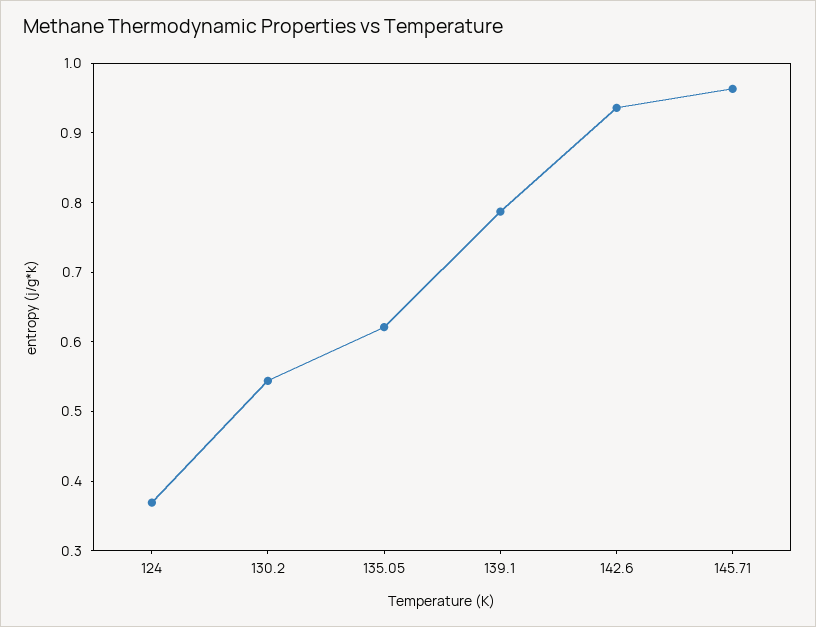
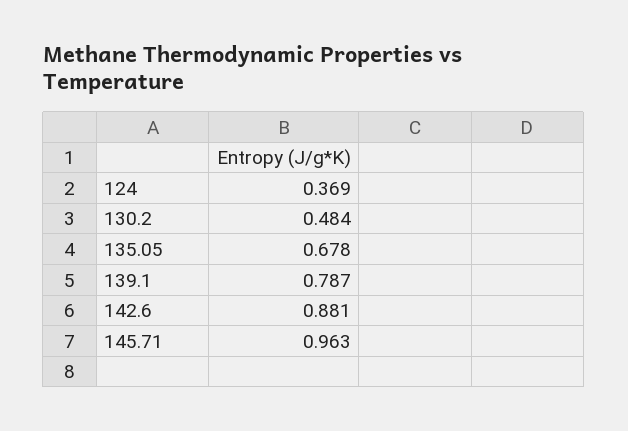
130.2: 0.54 -> 0.484
135.05: 0.62 -> 0.678
142.6: 0.94 -> 0.881

